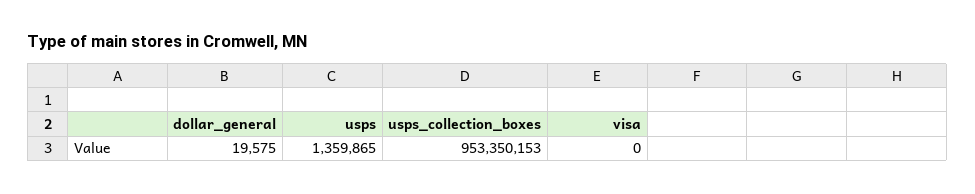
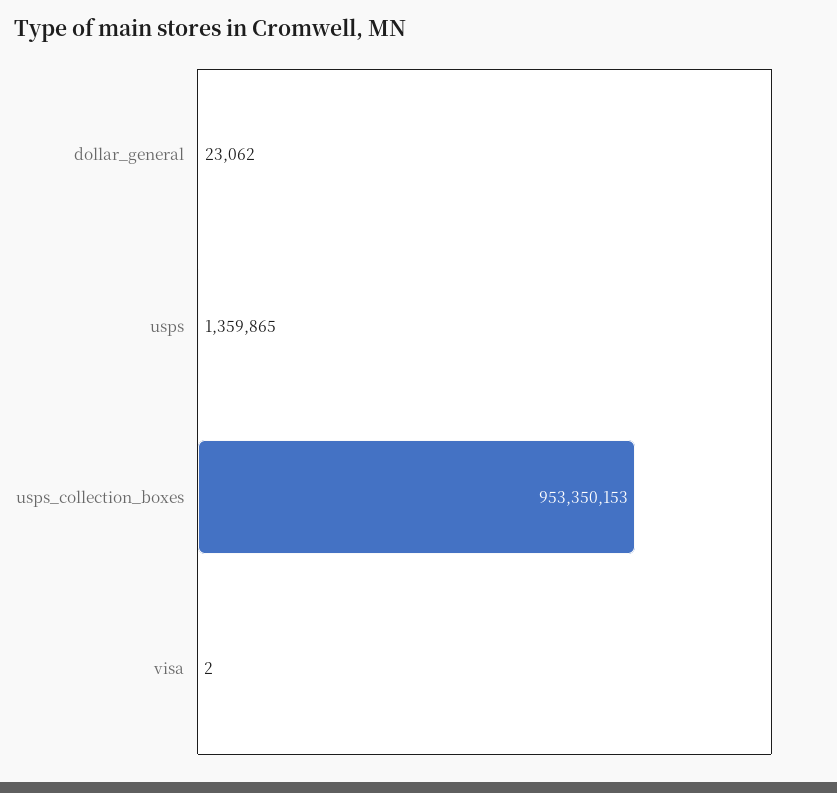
dollar_general: 19575 -> 23062
visa: 0 -> 2

